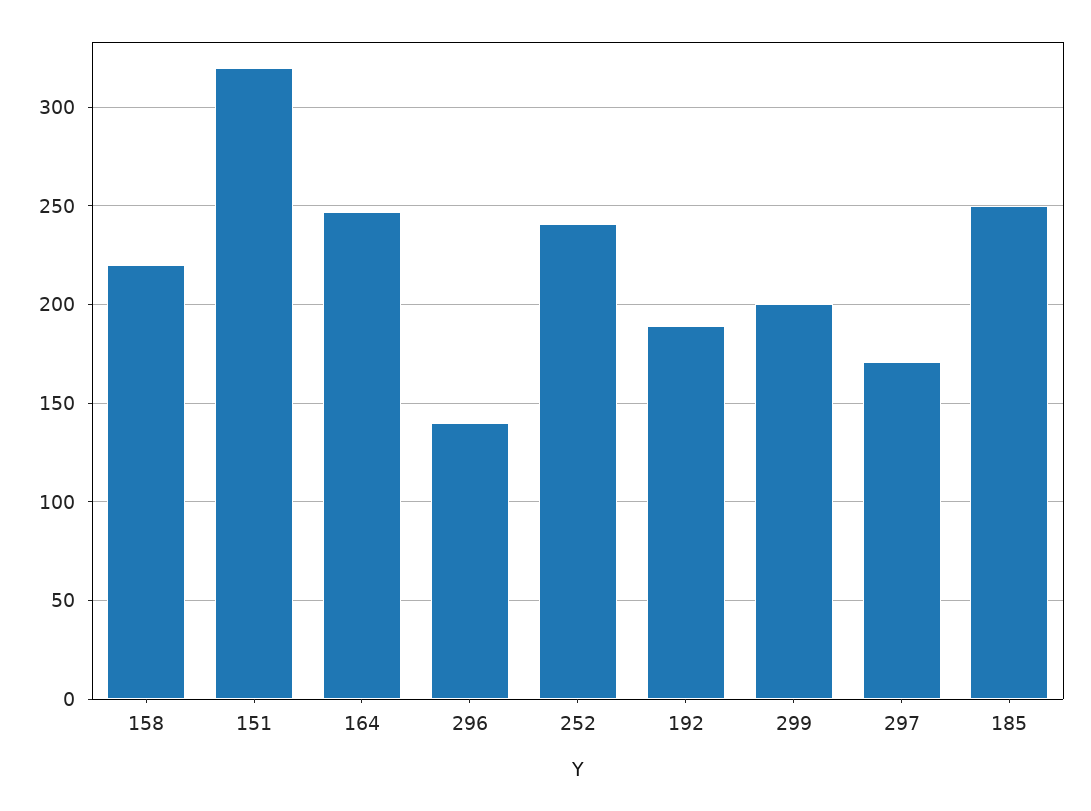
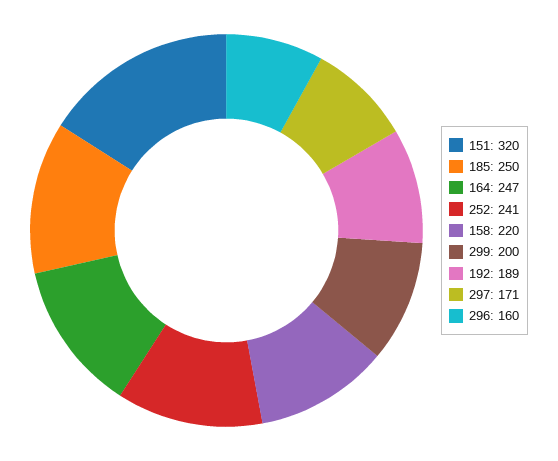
296: 140 -> 160

